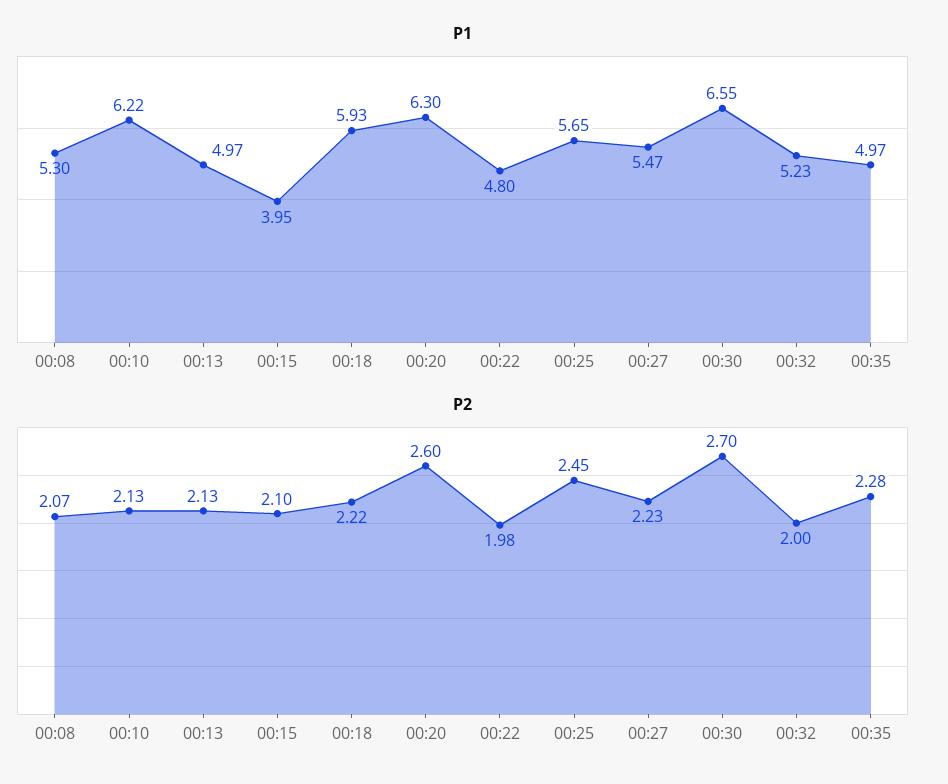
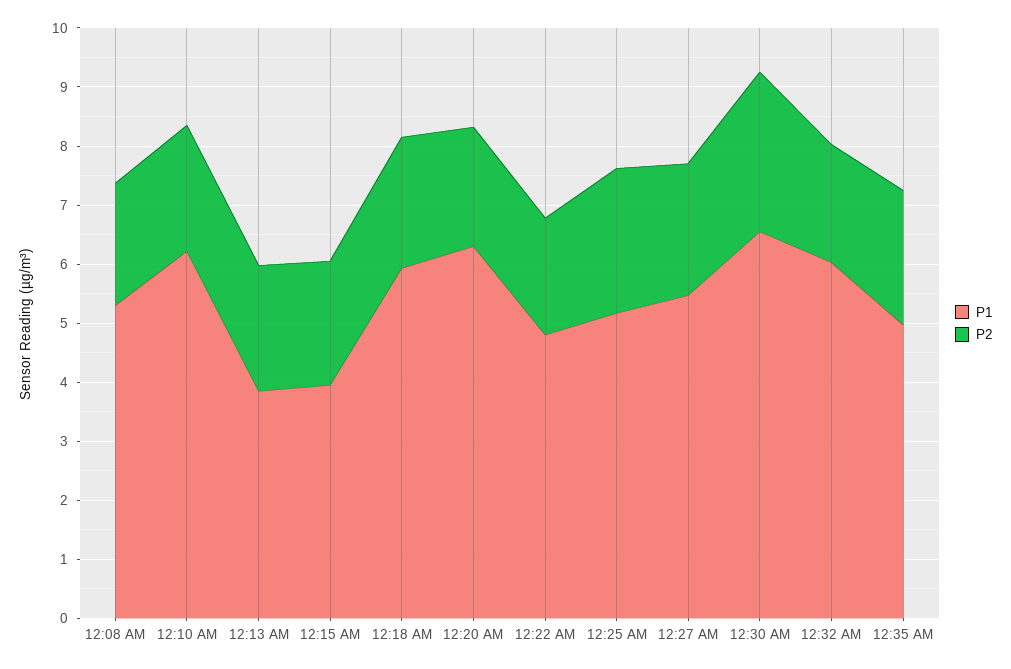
P1, 00:13: 4.97 -> 3.8
P1, 00:25: 5.65 -> 5.2
P1, 00:32: 5.23 -> 6
P2, 00:20: 2.6 -> 2

